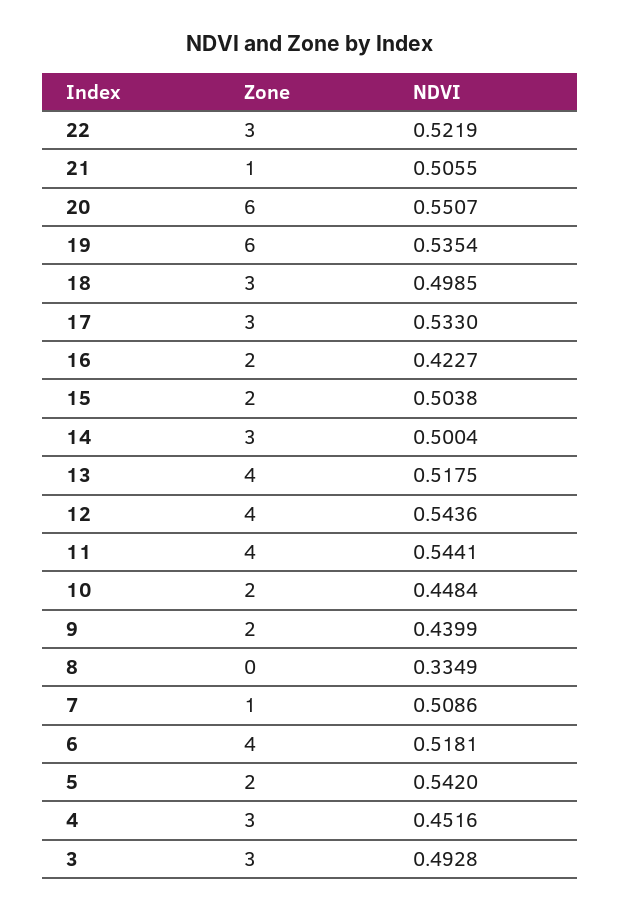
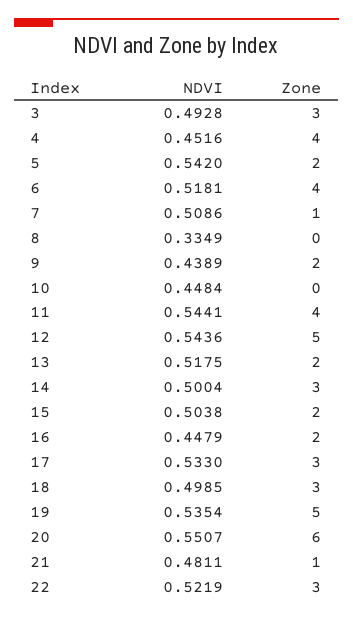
NDVI, 21: 0.5055 -> 0.4811
Zone, 19: 6 -> 5
NDVI, 16: 0.4227 -> 0.4479
Zone, 13: 4 -> 2
Zone, 12: 4 -> 5
Zone, 10: 2 -> 0
NDVI, 9: 0.4399 -> 0.4389
Zone, 4: 3 -> 4

